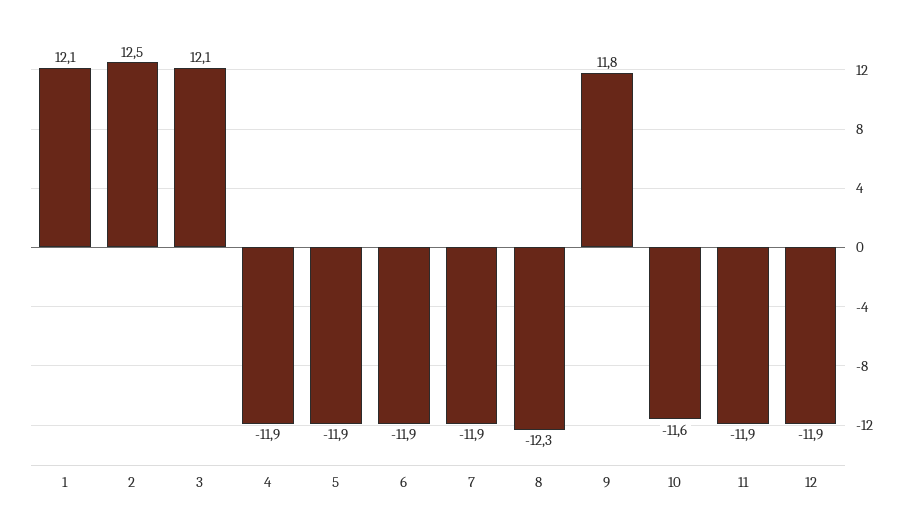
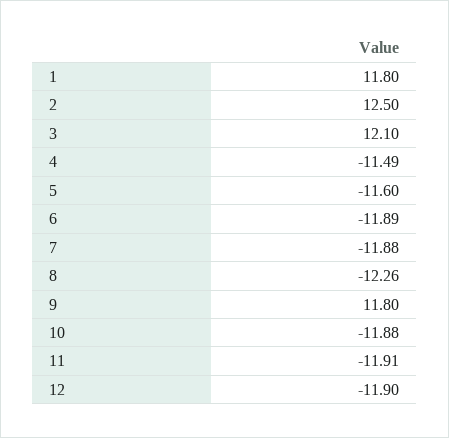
1: 12.1 -> 11.8
4: -11.9 -> -11.49
5: -11.9 -> -11.6
10: -11.6 -> -11.88

